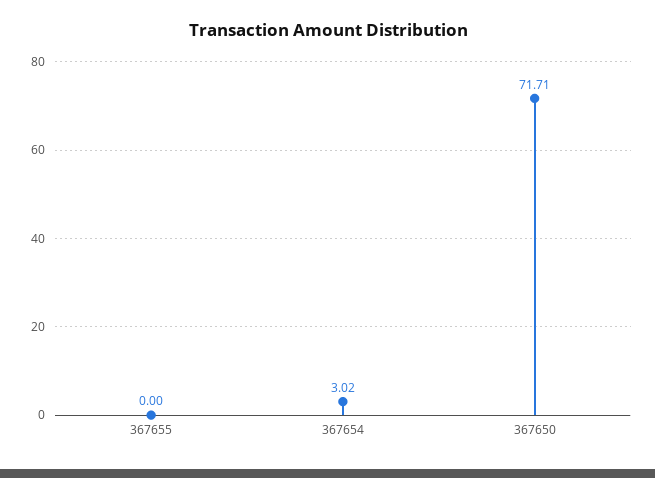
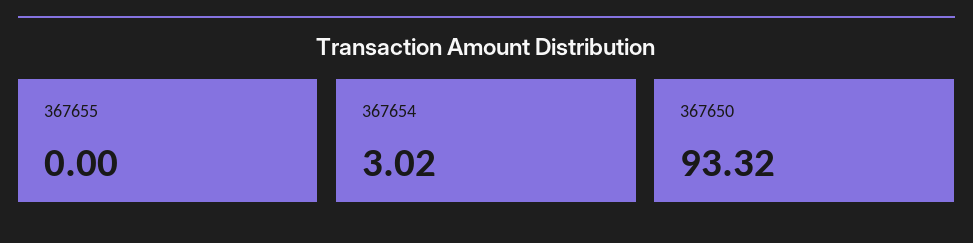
367650: 71.71 -> 93.32

